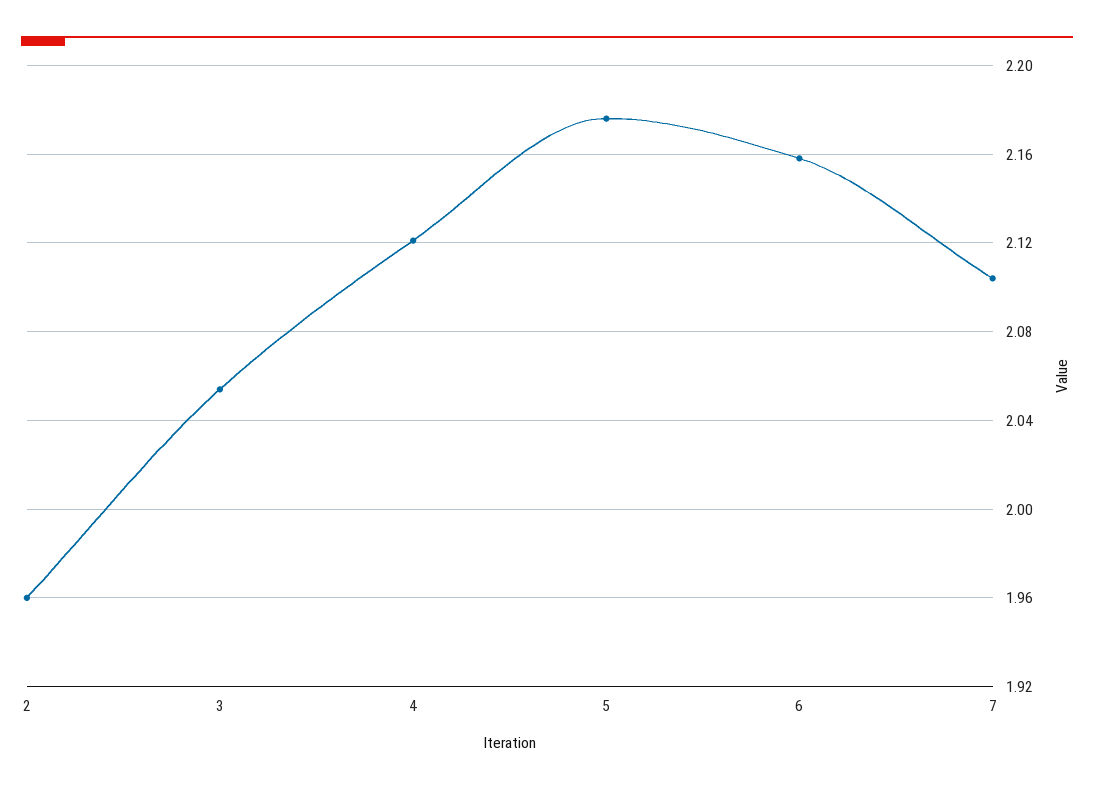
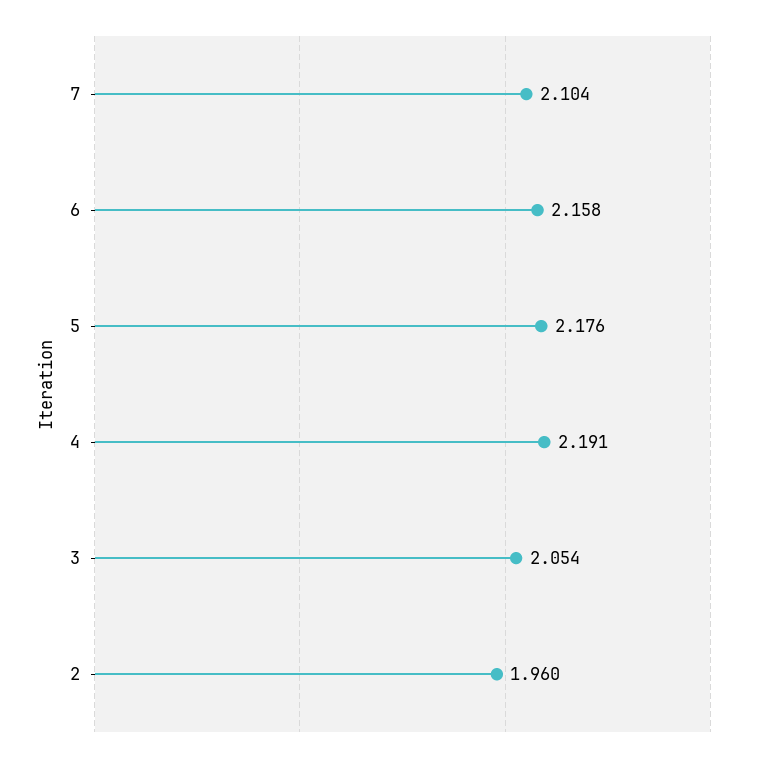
4: 2.12 -> 2.191

